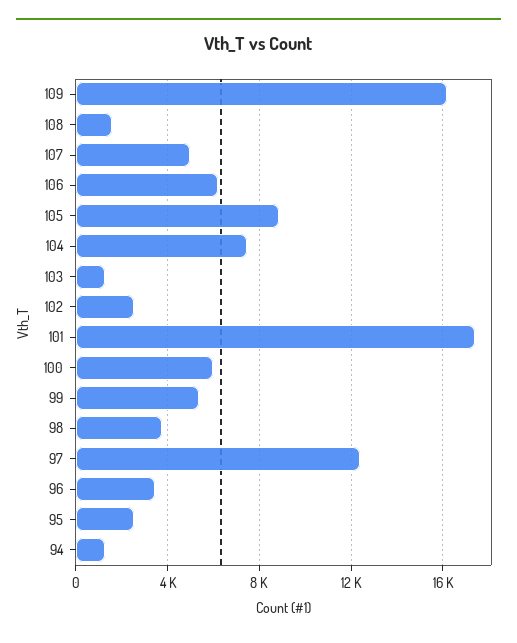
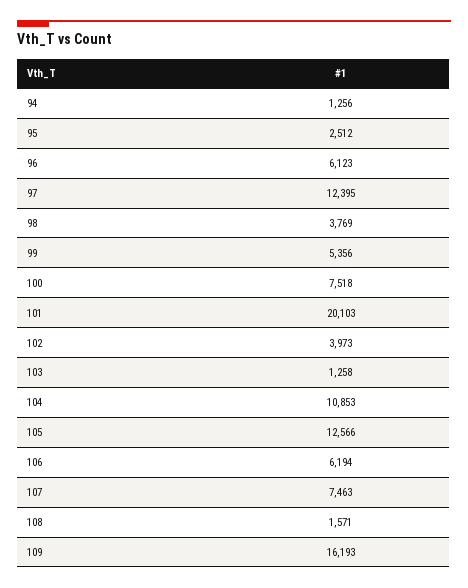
107: 5000 -> 7463
105: 9000 -> 12566
104: 7500 -> 10853
102: 2500 -> 3973
101: 17500 -> 20103
100: 6000 -> 7518
96: 3500 -> 6123

